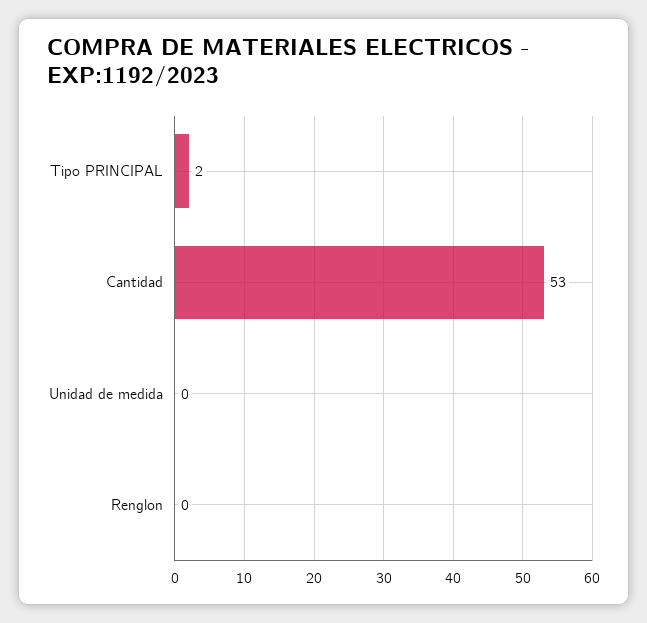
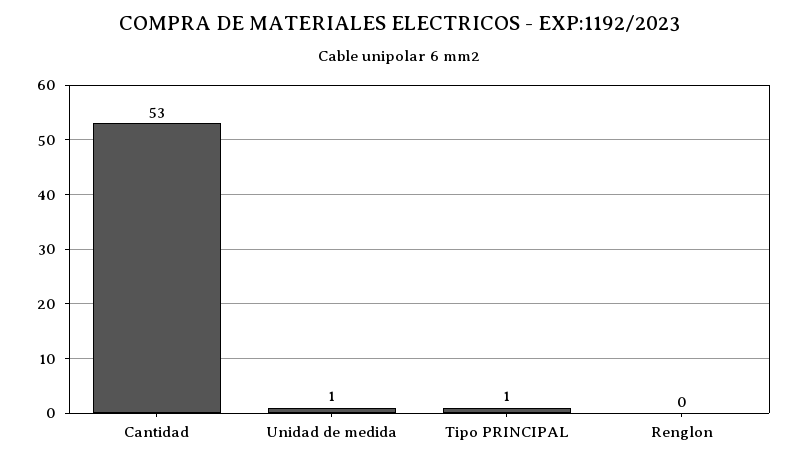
Tipo PRINCIPAL: 2 -> 1
Unidad de medida: 0 -> 1

